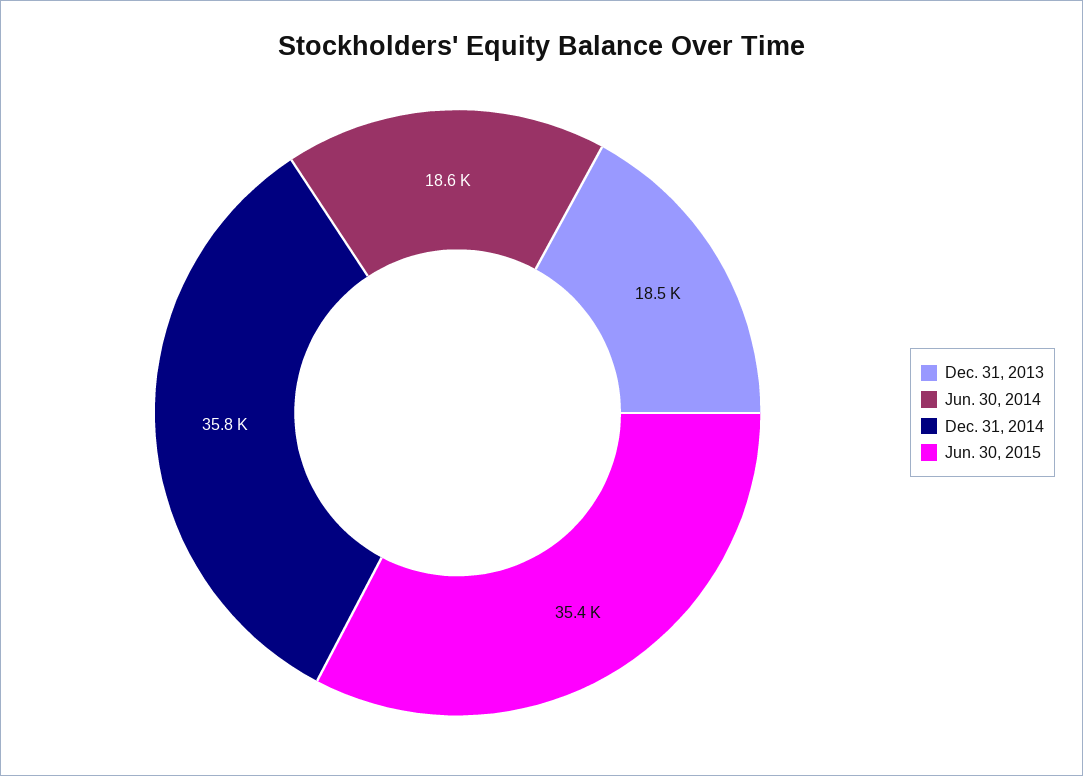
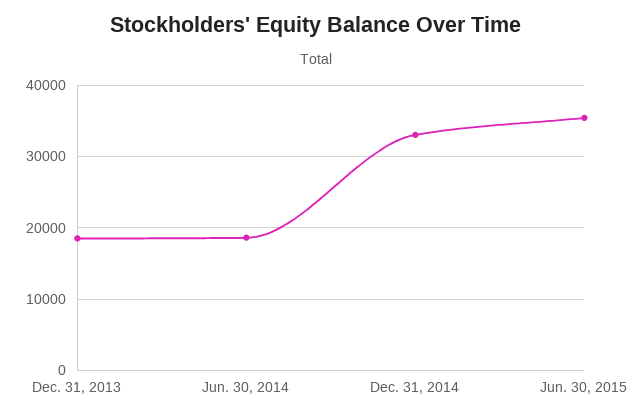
Dec. 31, 2014: 35800 -> 33000

